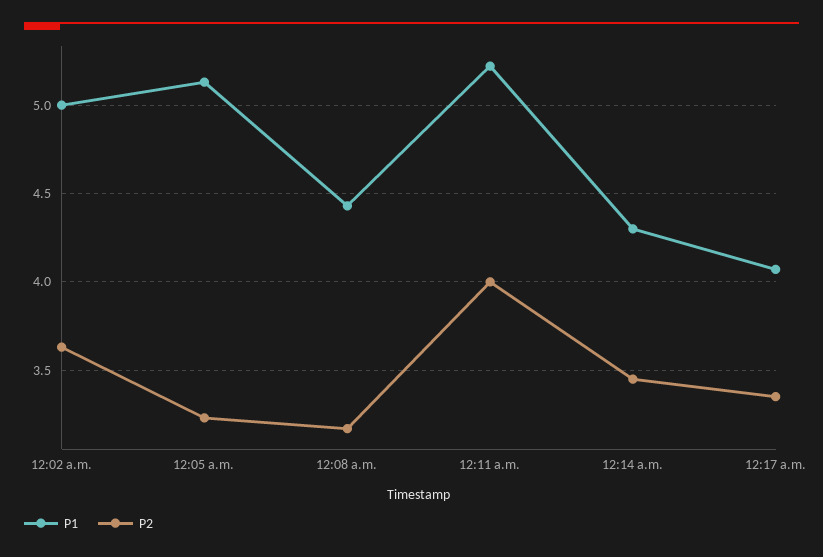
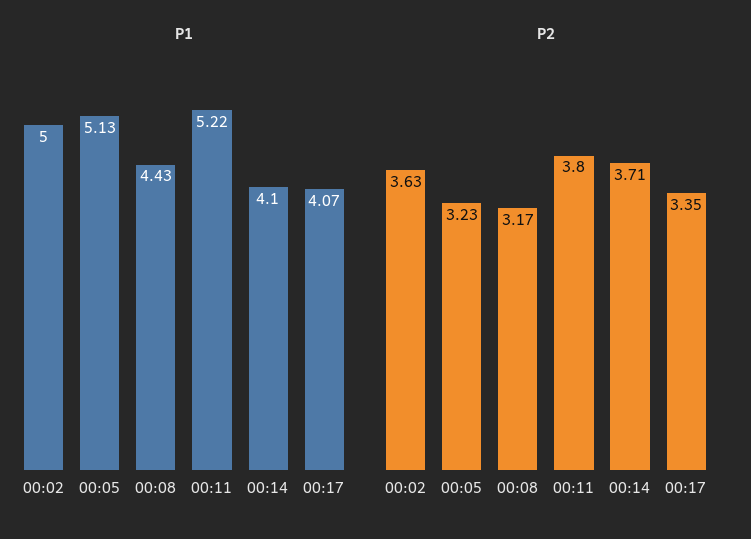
P2, 12:11 a.m.: 4 -> 3.8
P1, 12:14 a.m.: 4.3 -> 4.1
P2, 12:14 a.m.: 3.45 -> 3.71

